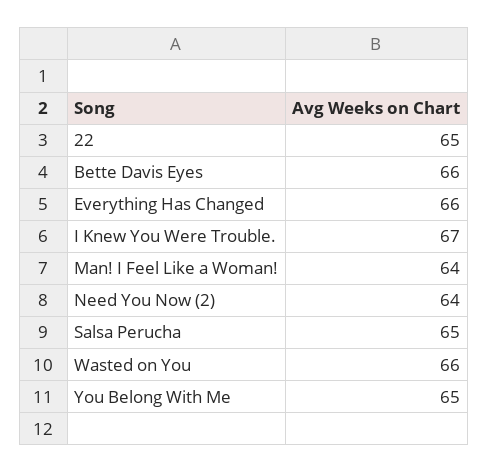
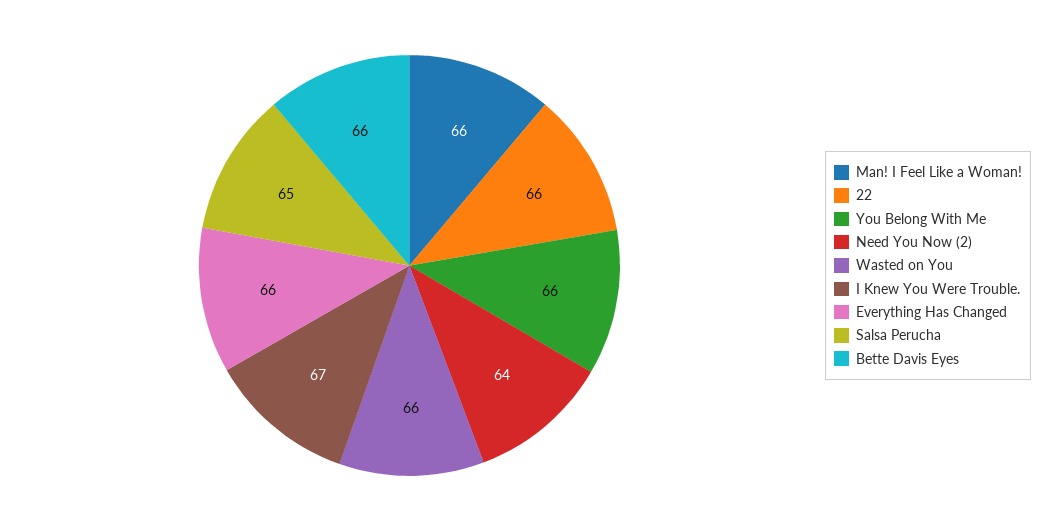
22: 65 -> 66
Man! I Feel Like a Woman!: 64 -> 66
You Belong With Me: 65 -> 66

